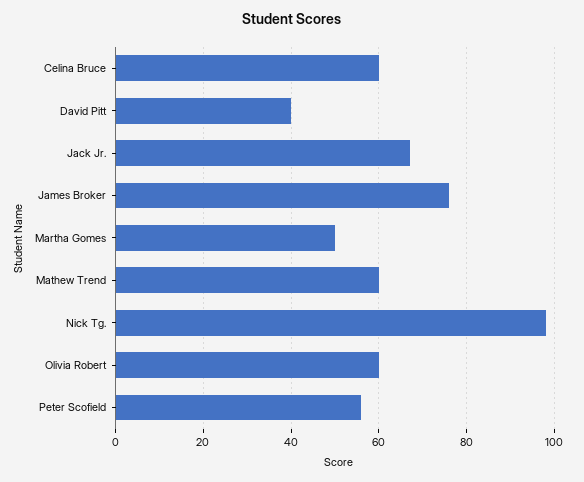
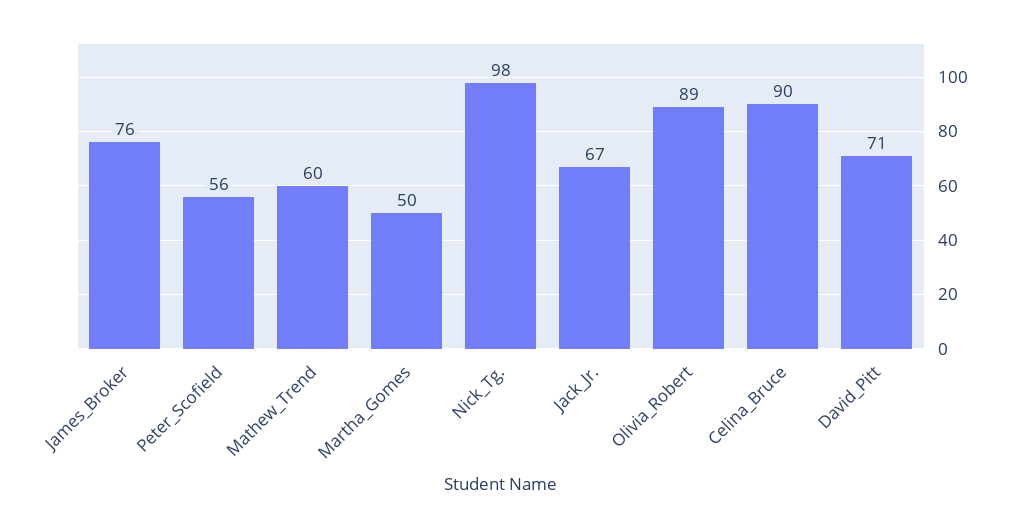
Celina Bruce: 60 -> 90
David Pitt: 40 -> 71
Olivia Robert: 60 -> 89

